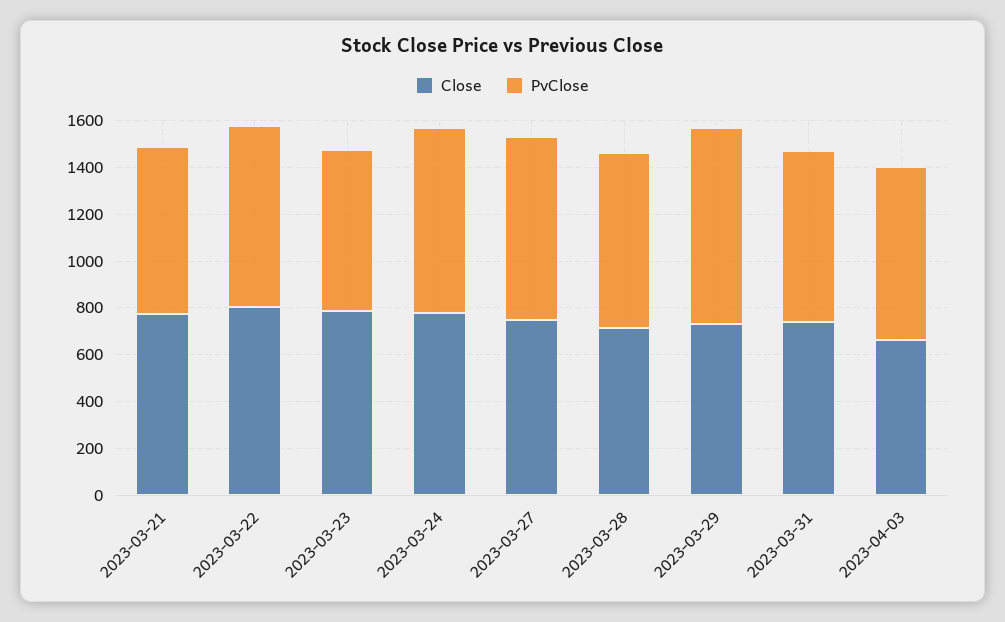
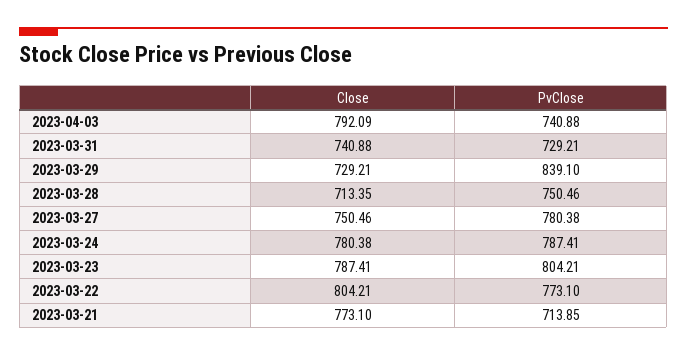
PvClose, 2023-03-23: 700 -> 804.21
Close, 2023-04-03: 650 -> 792.09

